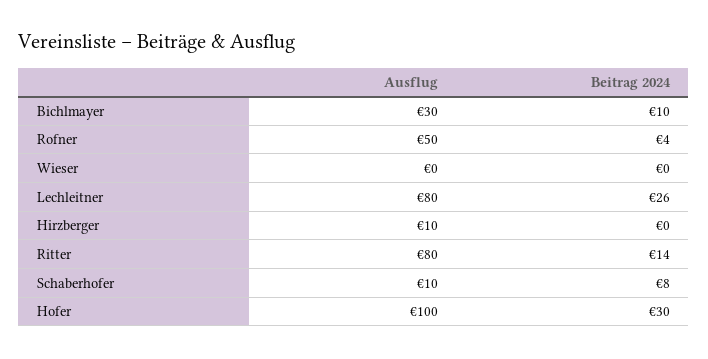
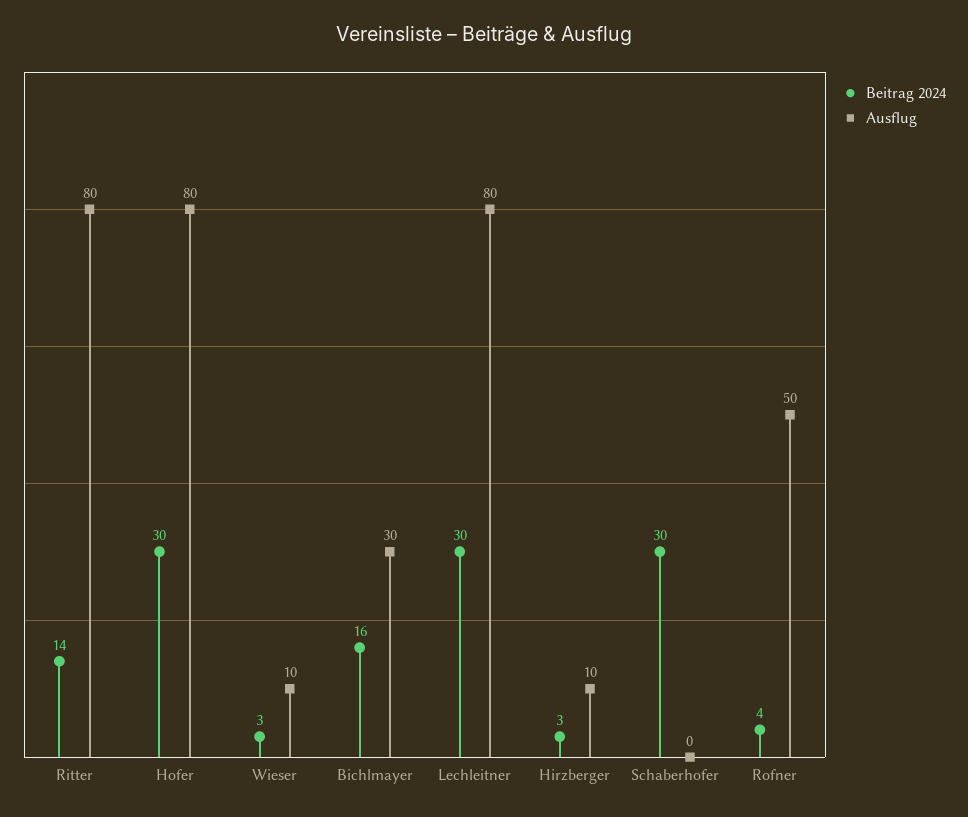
Beitrag 2024, Bichlmayer: 10 -> 16
Ausflug, Wieser: 0 -> 10
Beitrag 2024, Wieser: 0 -> 3
Beitrag 2024, Lechleitner: 26 -> 30
Beitrag 2024, Hirzberger: 0 -> 3
Ausflug, Schaberhofer: 10 -> 0
Beitrag 2024, Schaberhofer: 8 -> 30
Ausflug, Hofer: 100 -> 80

